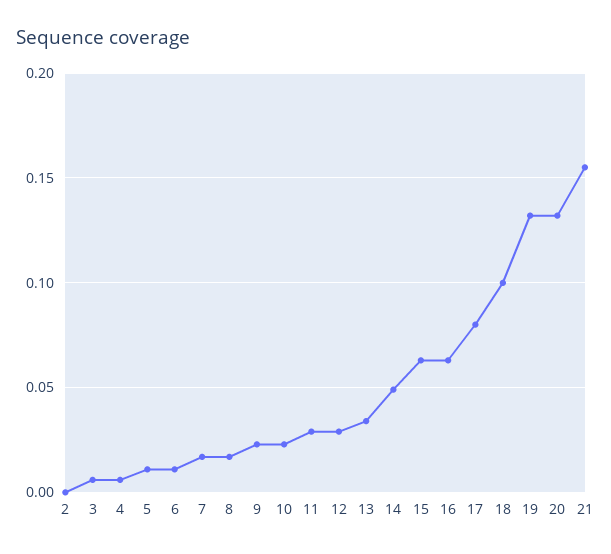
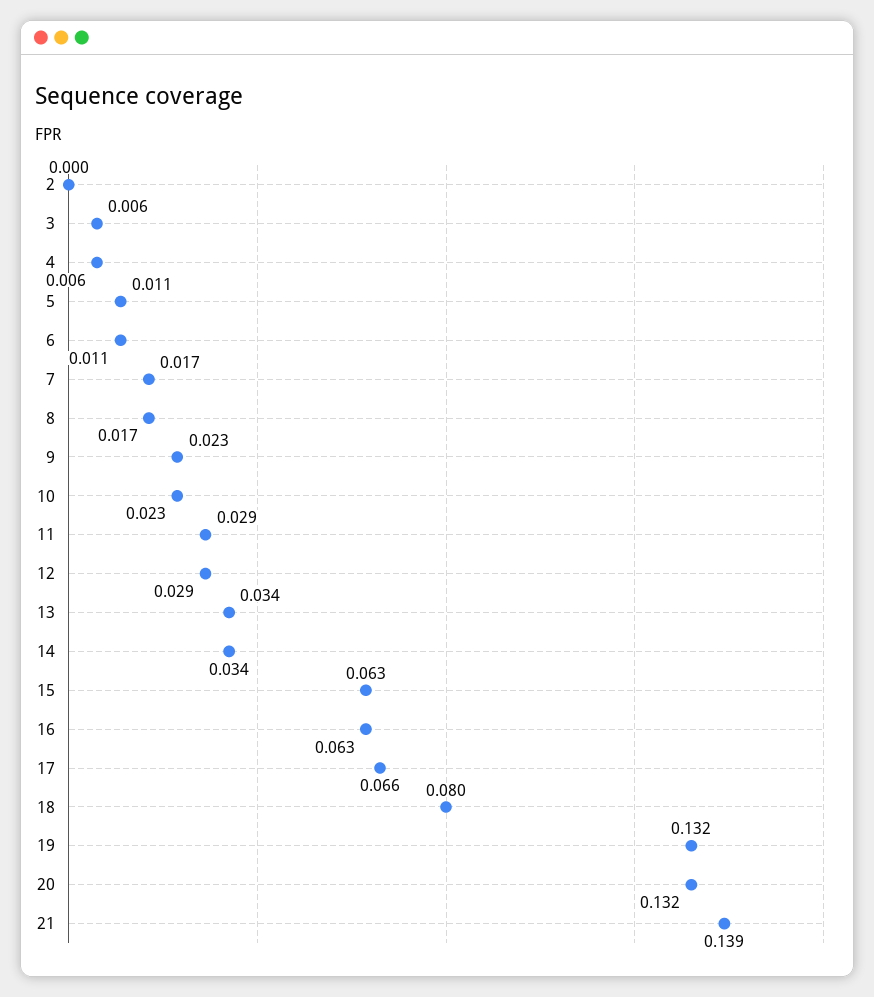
14: 0.05 -> 0.034
17: 0.08 -> 0.066
18: 0.1 -> 0.08
21: 0.155 -> 0.139

